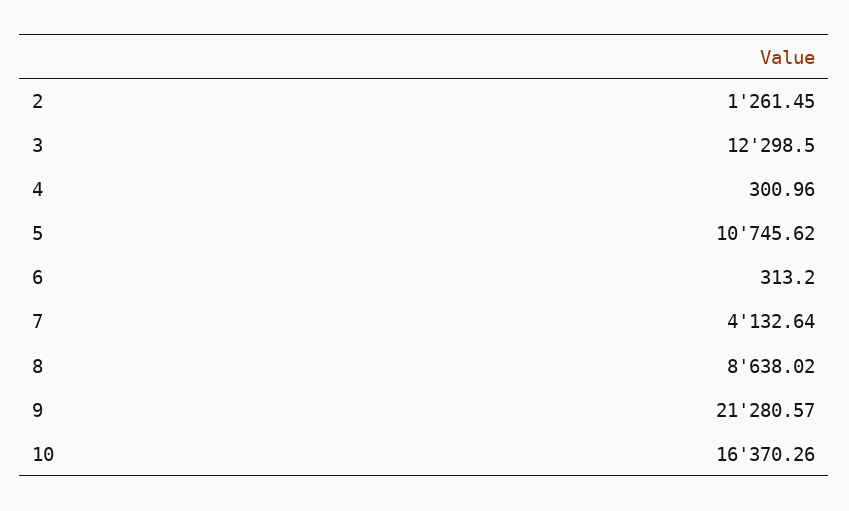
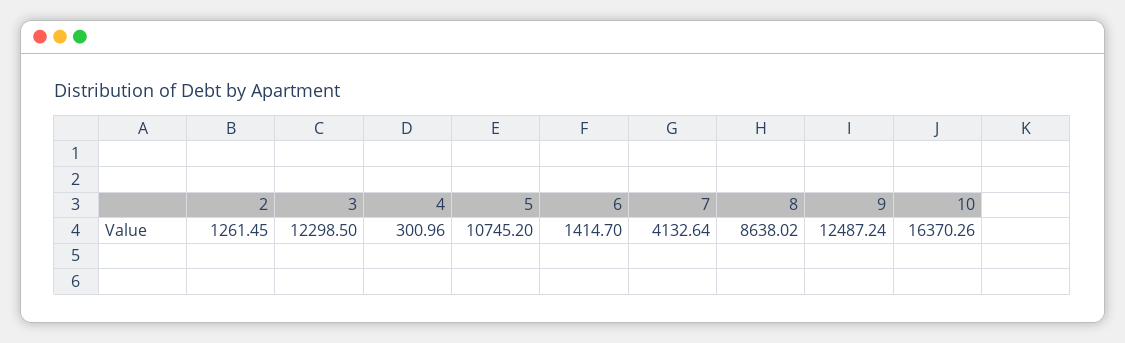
5: 10745.62 -> 10745.2
6: 313.2 -> 1414.7
9: 21280.57 -> 12487.24

